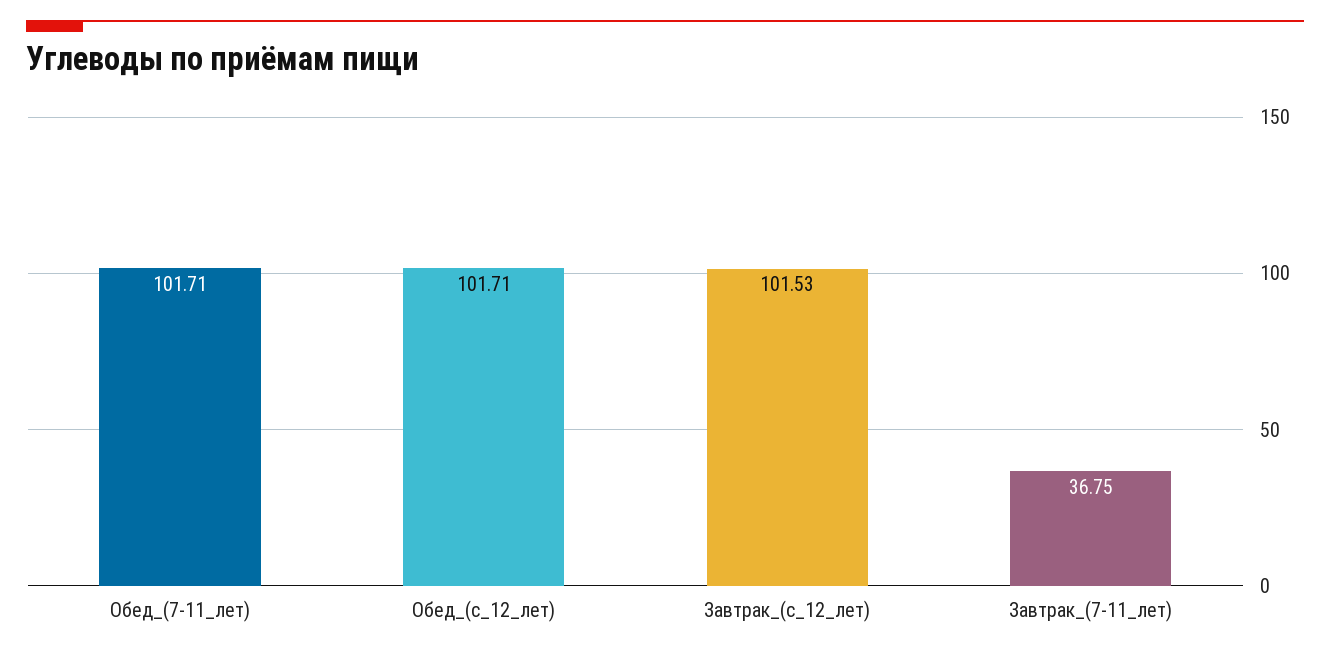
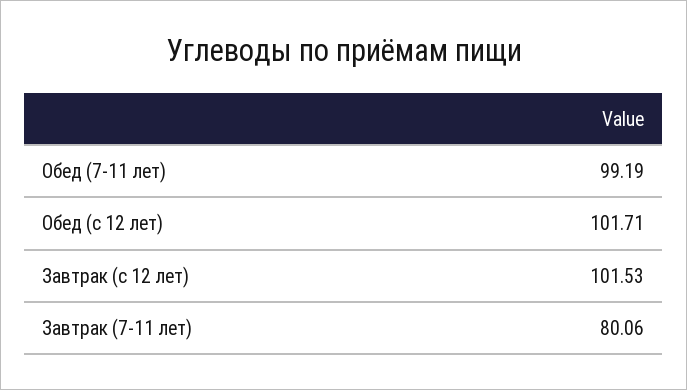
Обед_(7-11_лет): 101.71 -> 99.19
Завтрак_(7-11_лет): 36.75 -> 80.06

